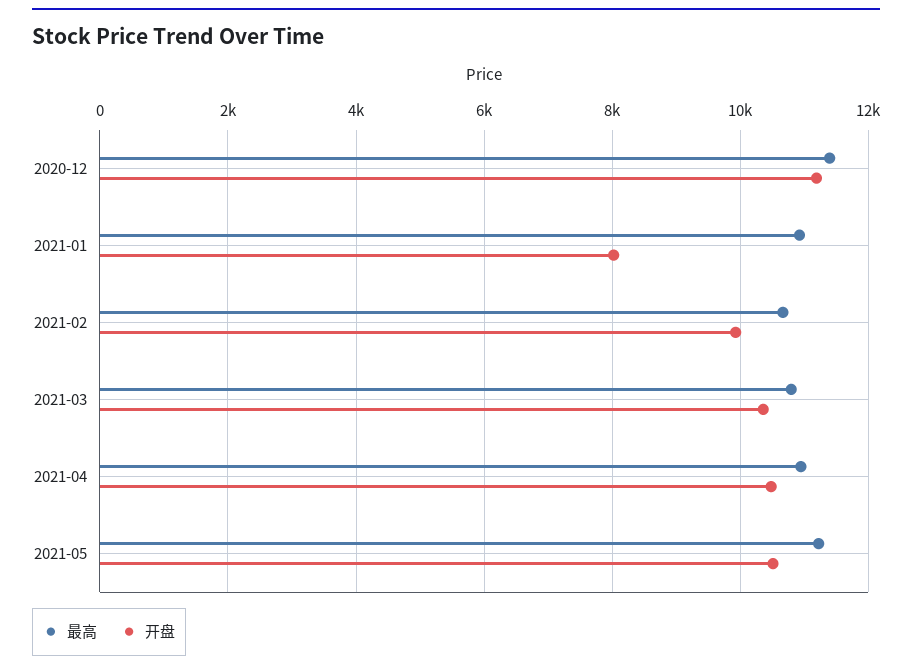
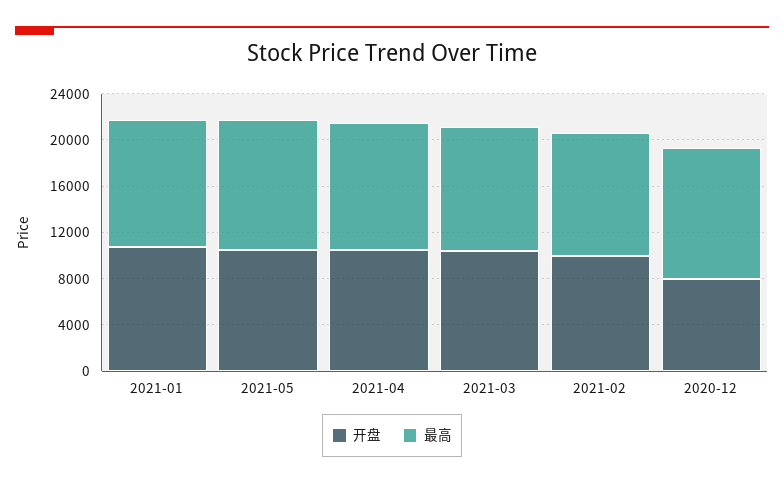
开盘, 2020-12: 11200 -> 8000
开盘, 2021-01: 8000 -> 11000

